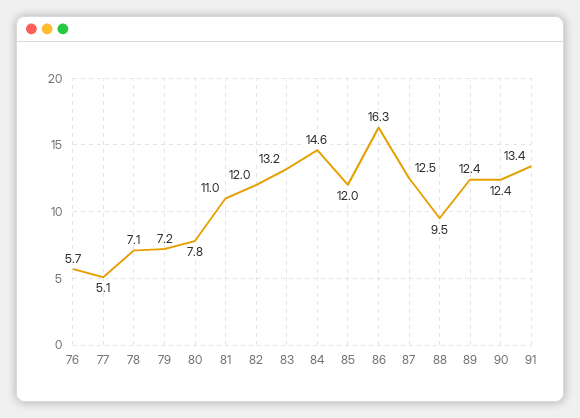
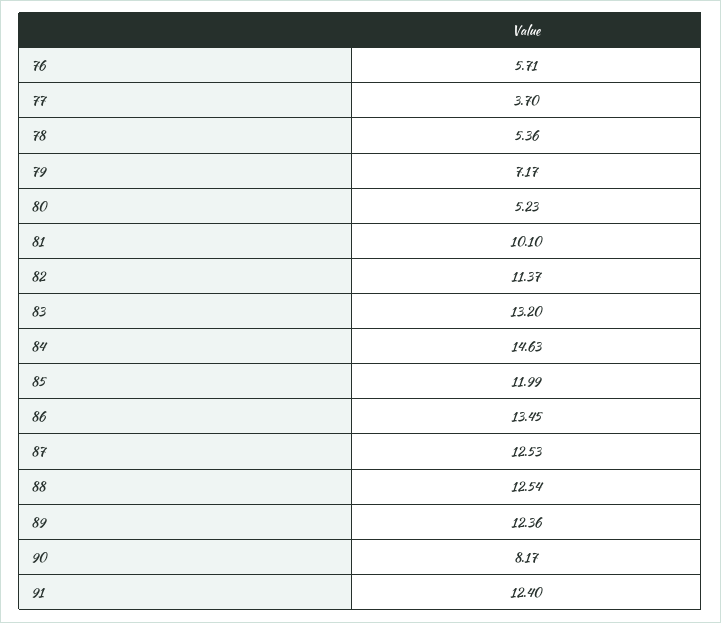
77: 5.1 -> 3.7
78: 7.1 -> 5.36
80: 7.8 -> 5.23
81: 11 -> 10.1
82: 12 -> 11.37
86: 16.3 -> 13.45
88: 9.5 -> 12.54
90: 12.4 -> 8.17
91: 13.4 -> 12.4

